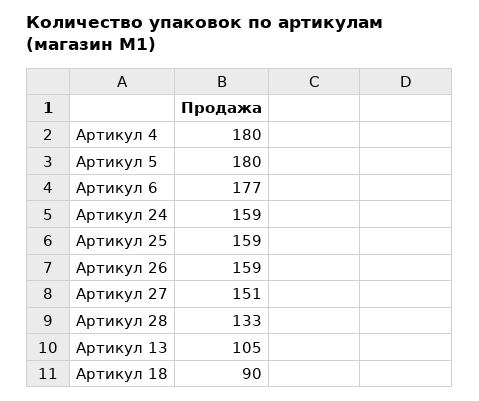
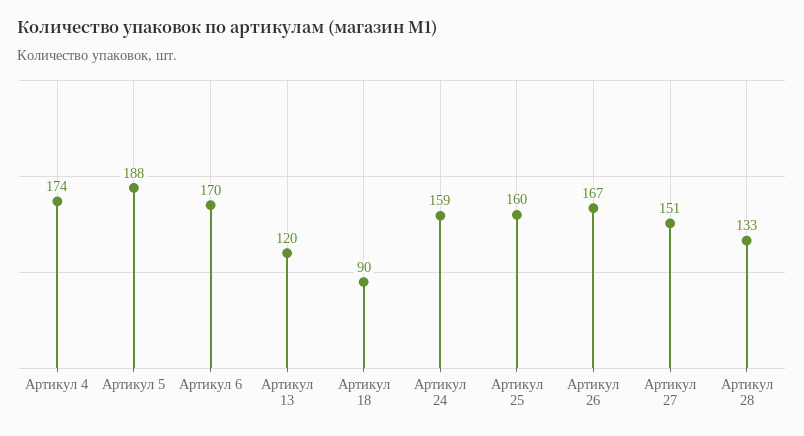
Артикул 4: 180 -> 174
Артикул 5: 180 -> 188
Артикул 6: 177 -> 170
Артикул 25: 159 -> 160
Артикул 26: 159 -> 167
Артикул 13: 105 -> 120

